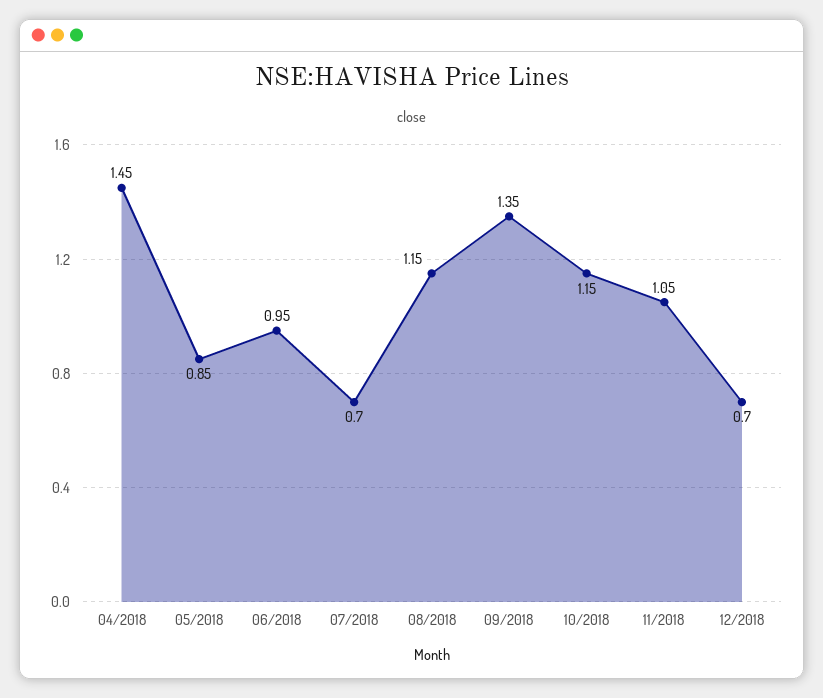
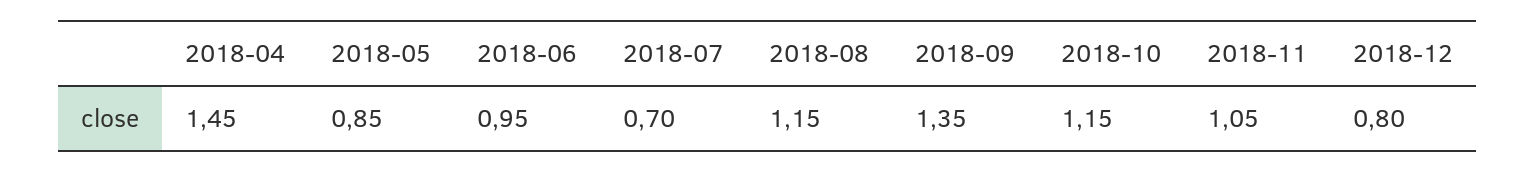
12/2018: 0.7 -> 0.8

